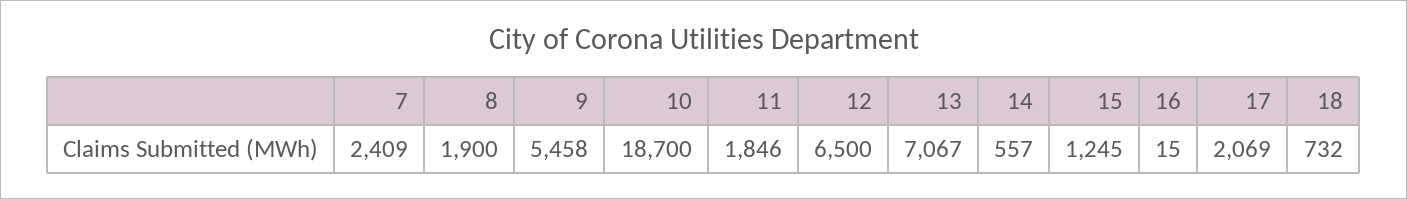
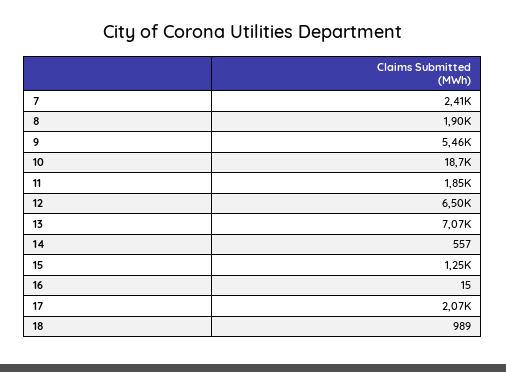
18: 732 -> 989

